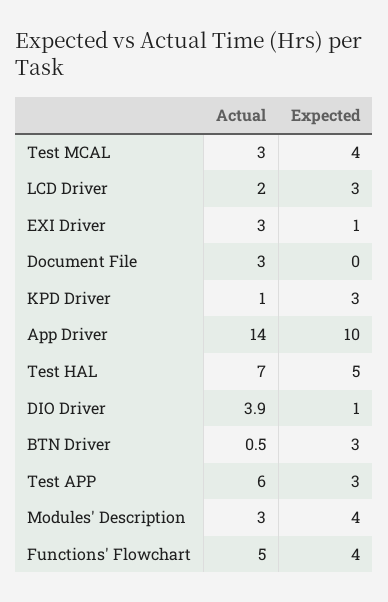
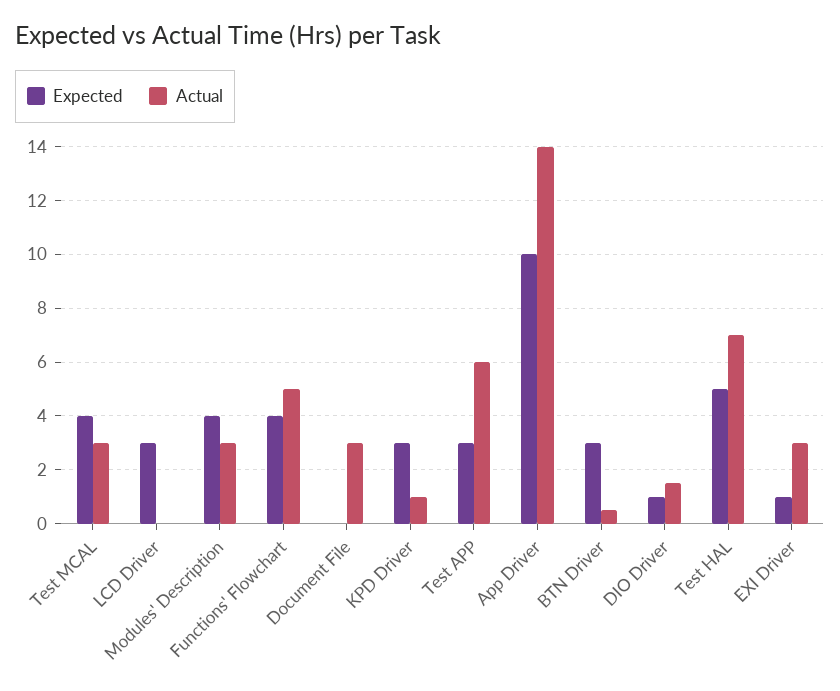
Actual, LCD Driver: 2 -> 0
Actual, DIO Driver: 3.9 -> 1.5

